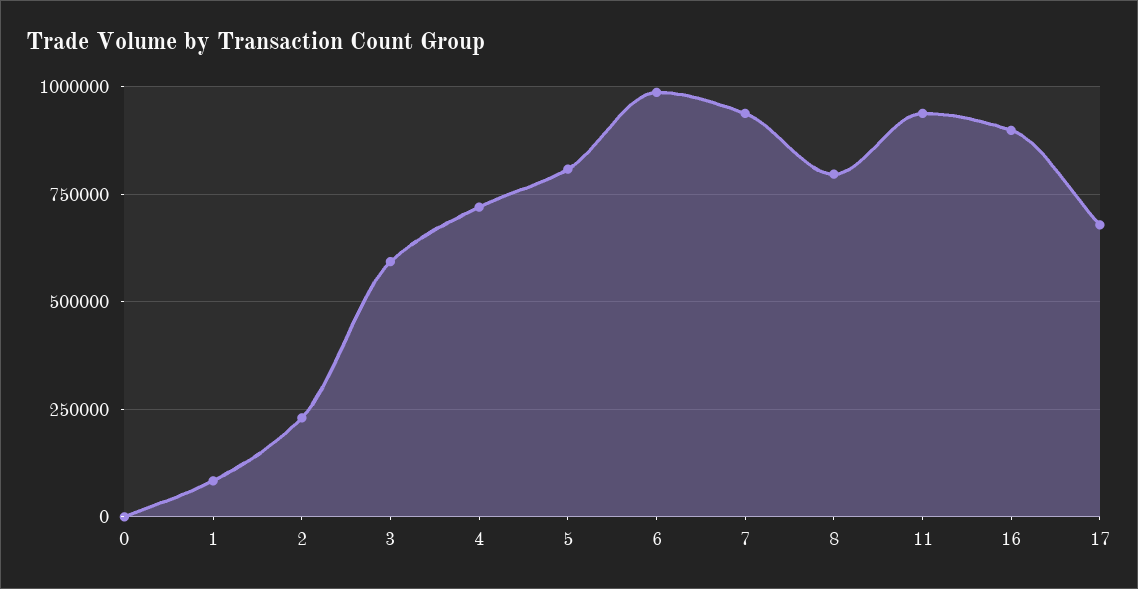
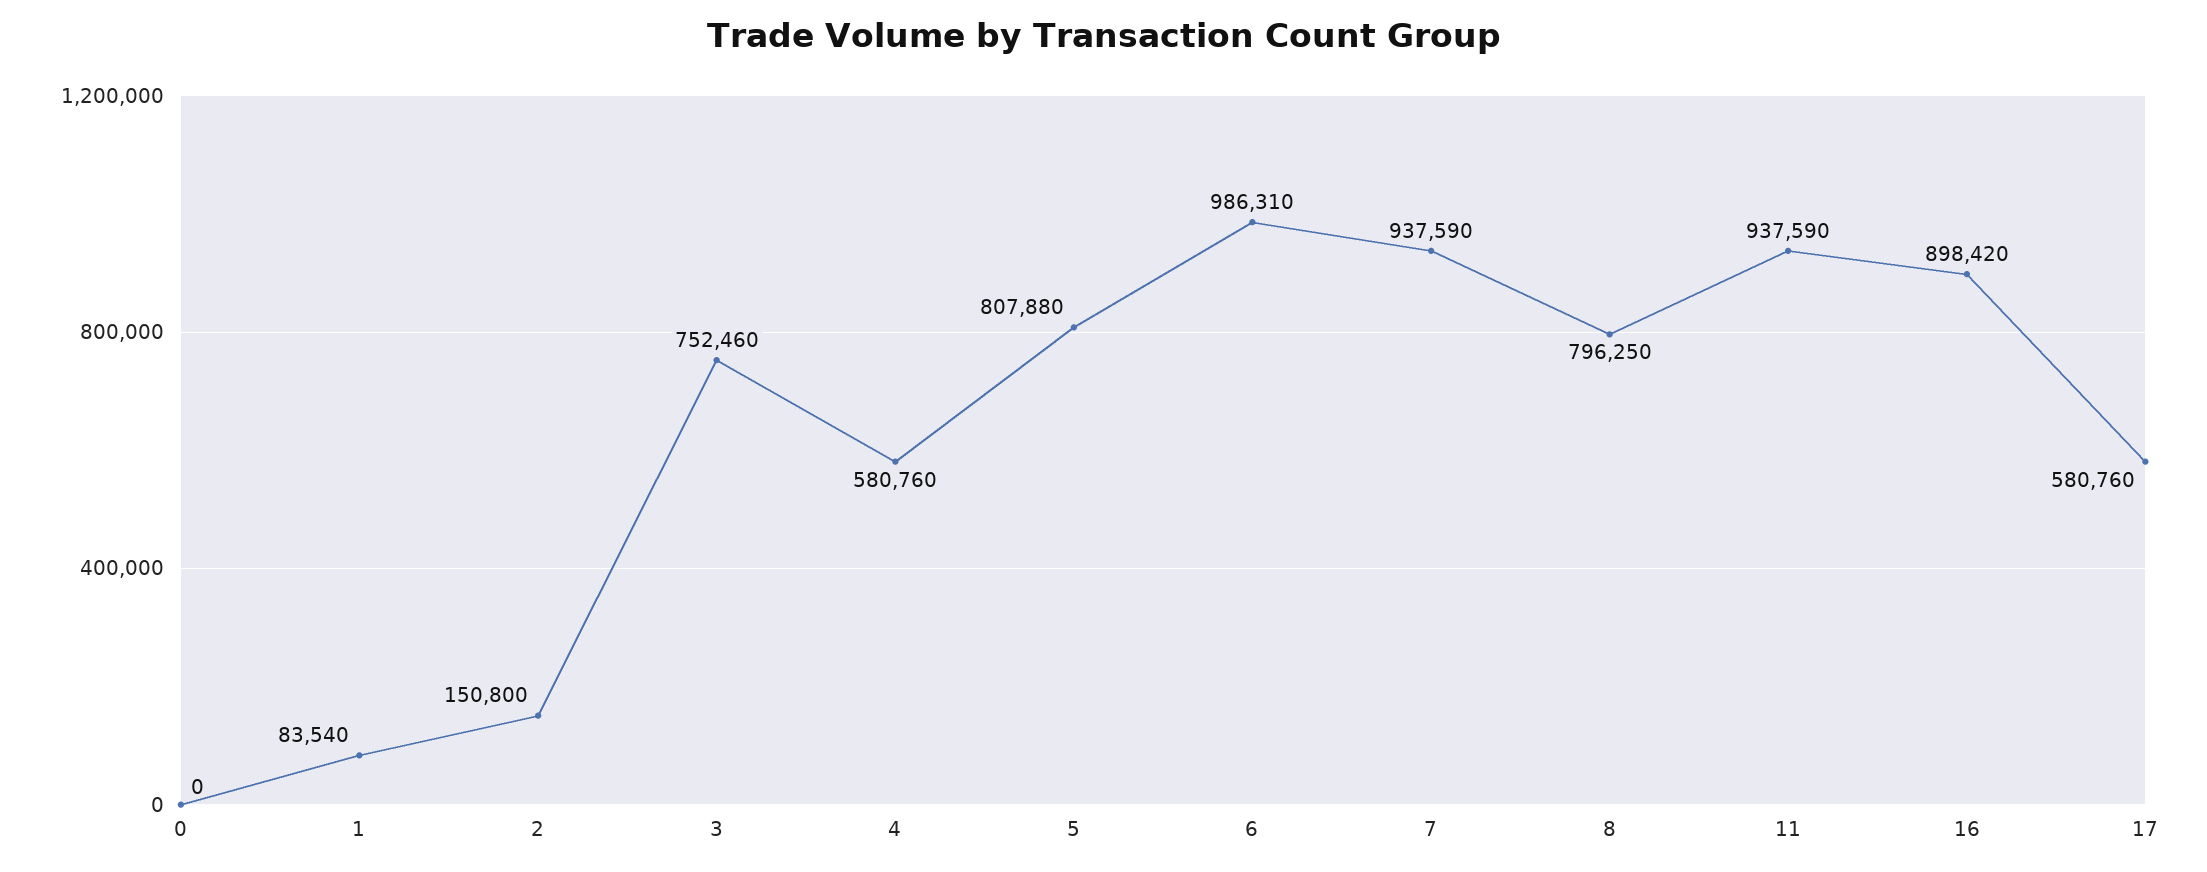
2: 225000 -> 150800
3: 600000 -> 752460
4: 725000 -> 580760
17: 675000 -> 580760

